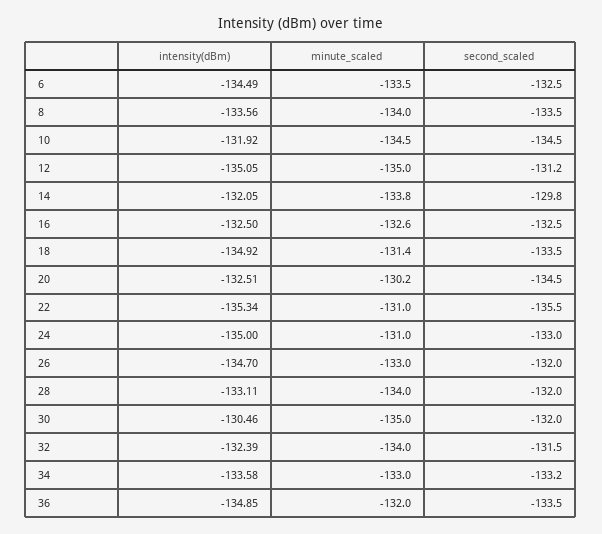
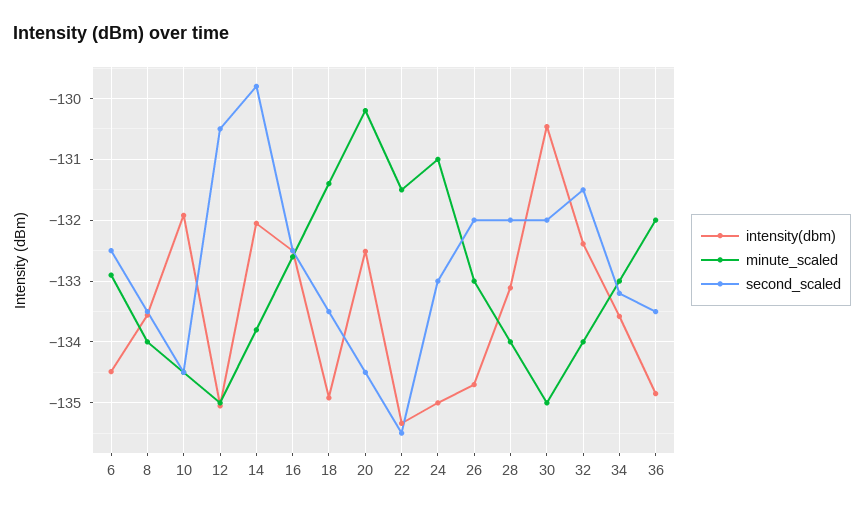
minute_scaled, 6: -133.5 -> -132.9
second_scaled, 12: -131.2 -> -130.5
minute_scaled, 22: -131 -> -131.5

